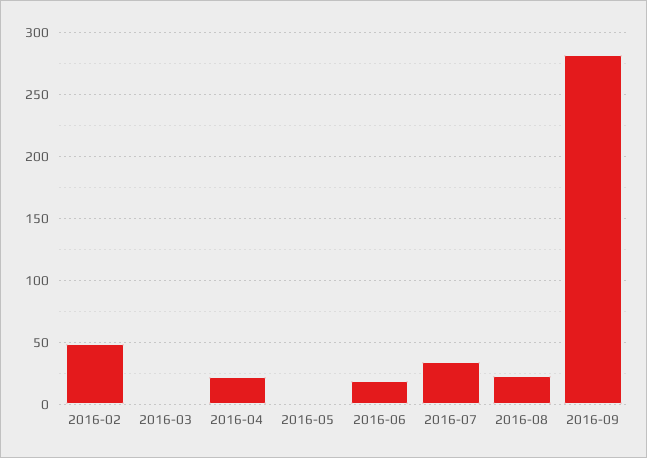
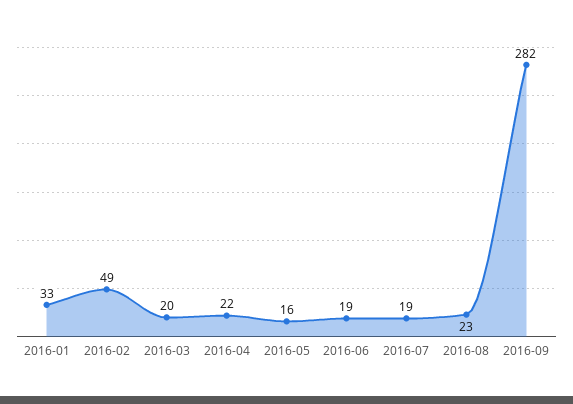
2016-03: 0 -> 20
2016-05: 0 -> 16
2016-07: 35 -> 19
2016-01: none -> 33

